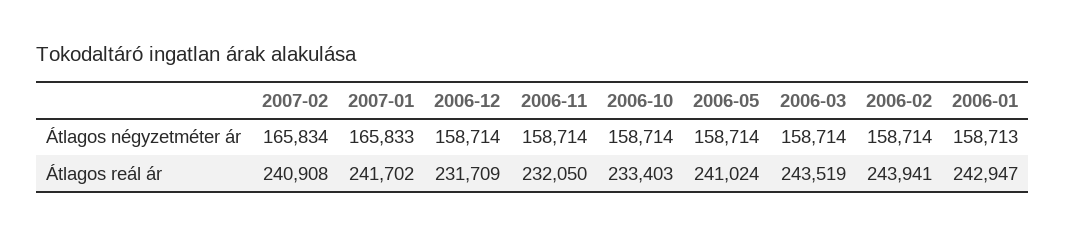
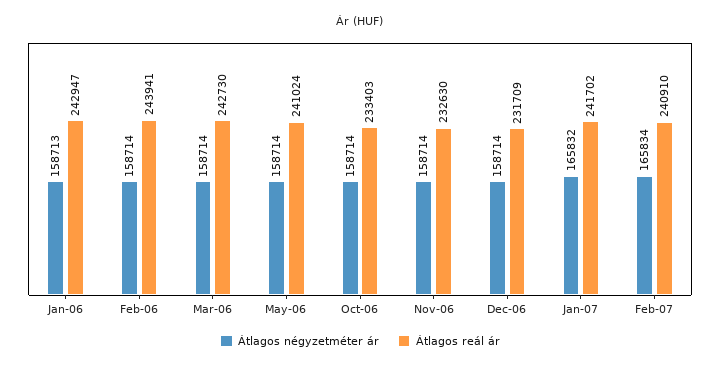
Átlagos négyzetméter ár, 2007-01: 165833 -> 165832
Átlagos reál ár, 2007-02: 240908 -> 240910
Átlagos reál ár, 2006-11: 232050 -> 232630
Átlagos reál ár, 2006-03: 243519 -> 242730

